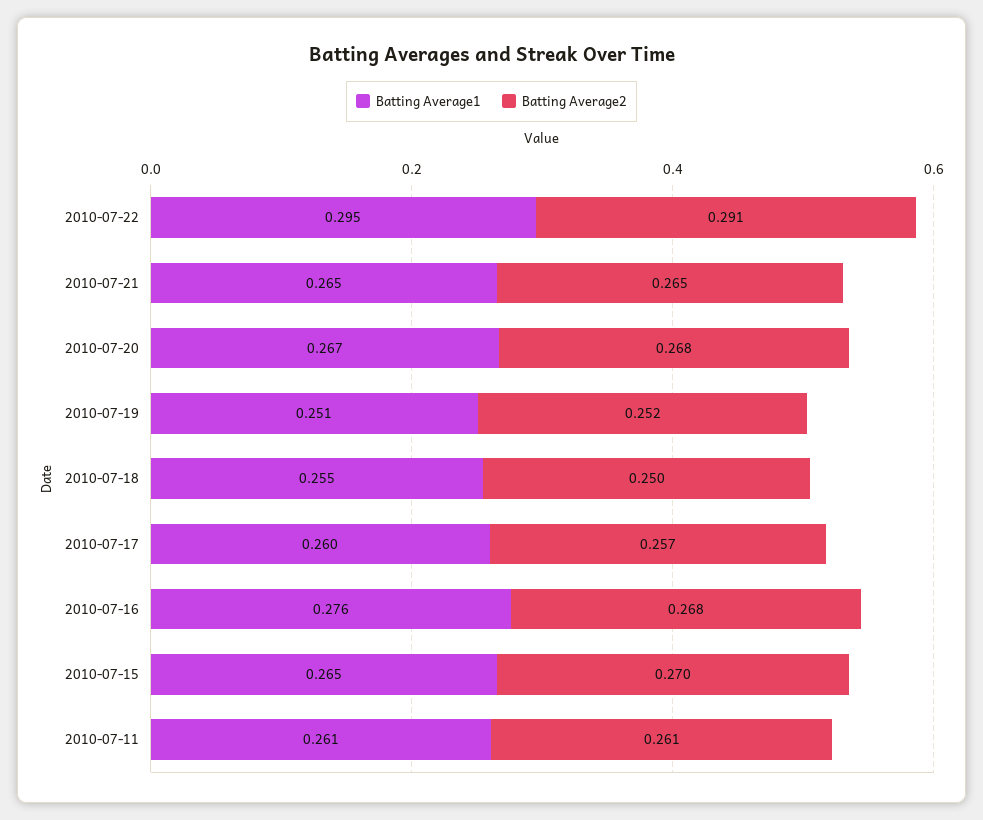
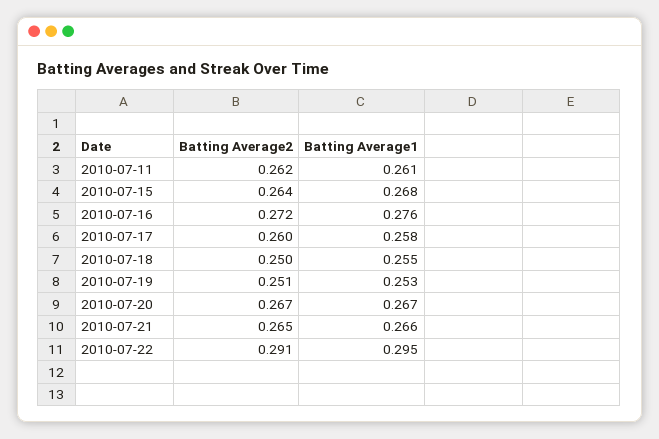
Batting Average1, 2010-07-21: 0.265 -> 0.266
Batting Average2, 2010-07-20: 0.268 -> 0.267
Batting Average1, 2010-07-19: 0.251 -> 0.253
Batting Average2, 2010-07-19: 0.252 -> 0.251
Batting Average1, 2010-07-17: 0.26 -> 0.258
Batting Average2, 2010-07-17: 0.257 -> 0.26
Batting Average2, 2010-07-16: 0.268 -> 0.272
Batting Average1, 2010-07-15: 0.265 -> 0.268
Batting Average2, 2010-07-15: 0.27 -> 0.264
Batting Average2, 2010-07-11: 0.261 -> 0.262

